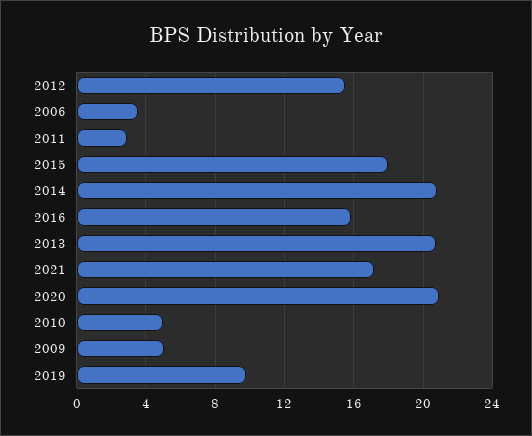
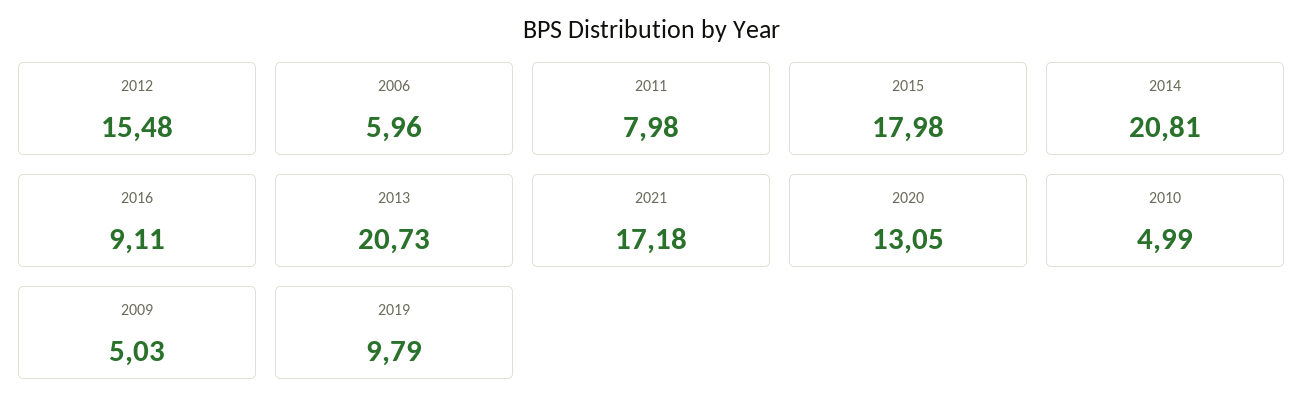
2006: 3.5 -> 5.96
2011: 3 -> 7.98
2016: 16 -> 9.11
2020: 21 -> 13.05

